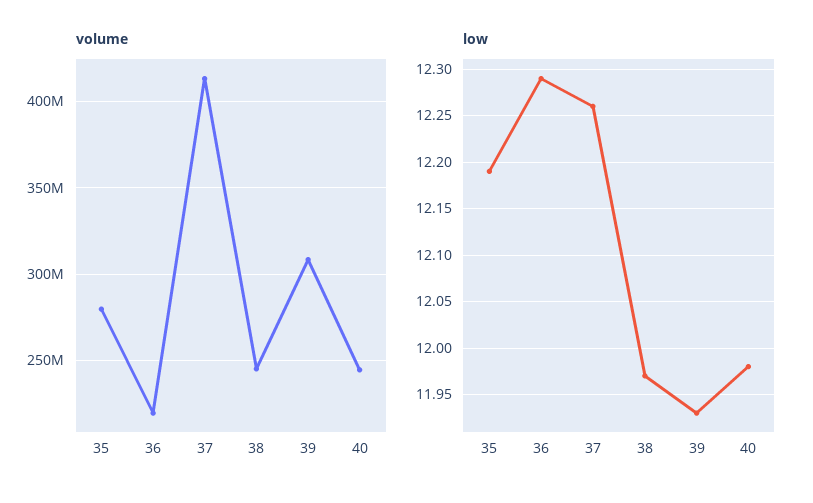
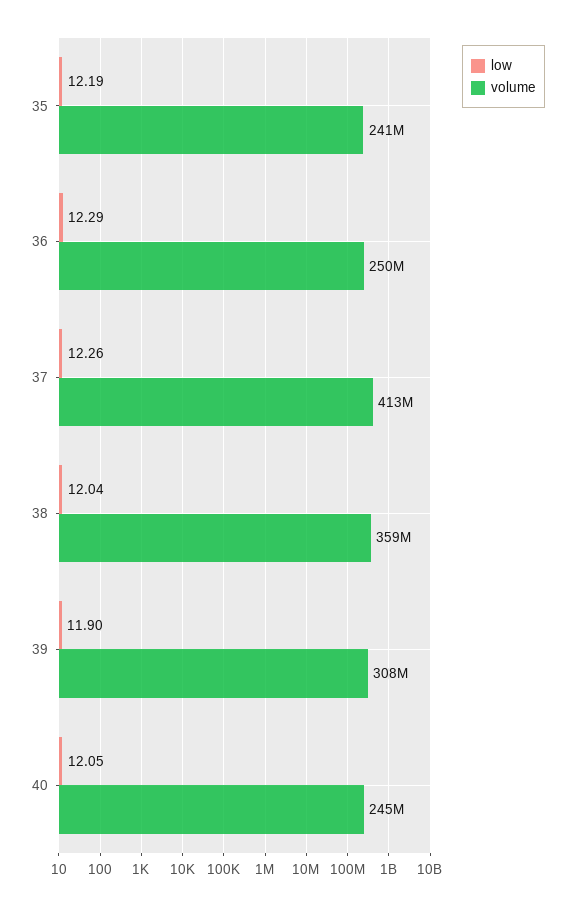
volume, 35: 280000000 -> 241000000
volume, 36: 220000000 -> 250000000
volume, 38: 245000000 -> 359000000
low, 38: 11.97 -> 12.04
low, 39: 11.93 -> 11.9
low, 40: 11.98 -> 12.05

